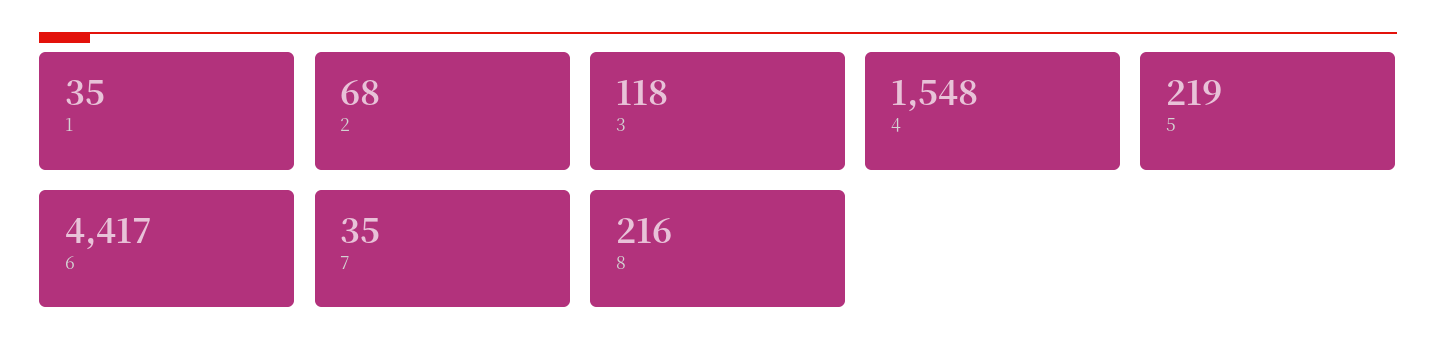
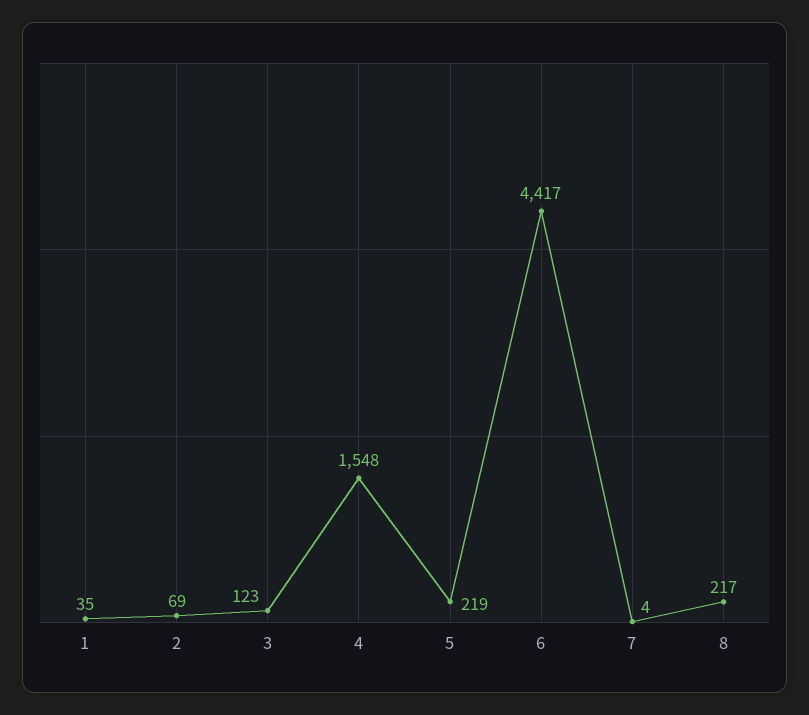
2: 68 -> 69
3: 118 -> 123
7: 35 -> 4
8: 216 -> 217

